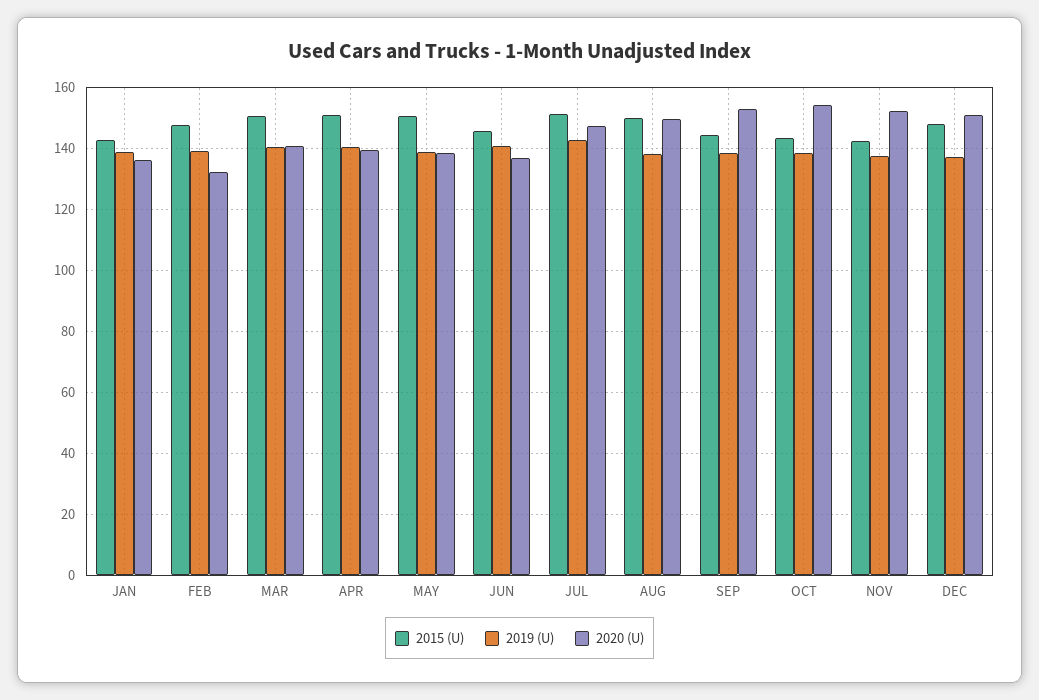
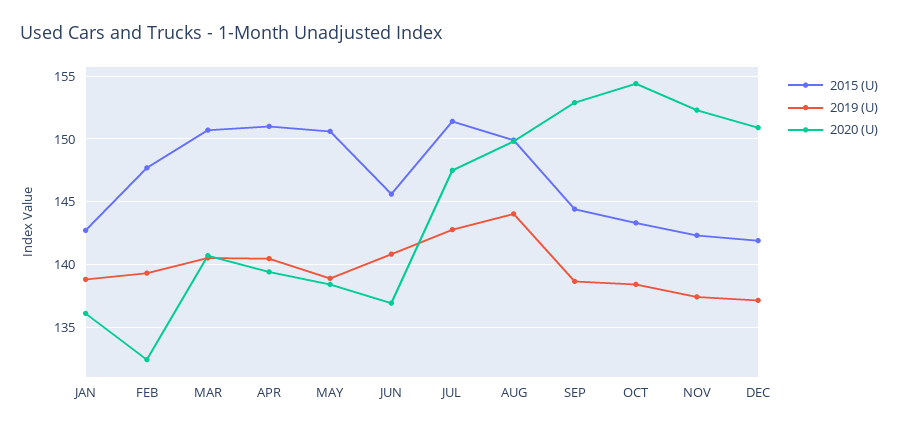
2019 (U), AUG: 138 -> 144
2015 (U), DEC: 148 -> 142

